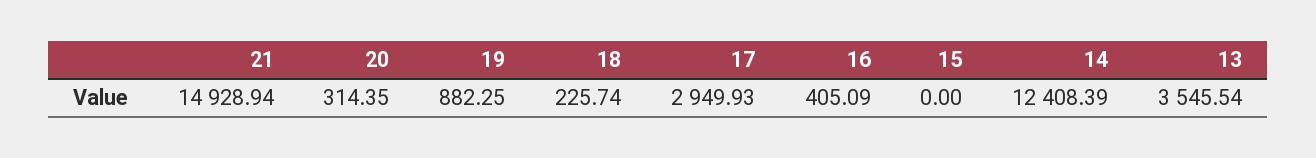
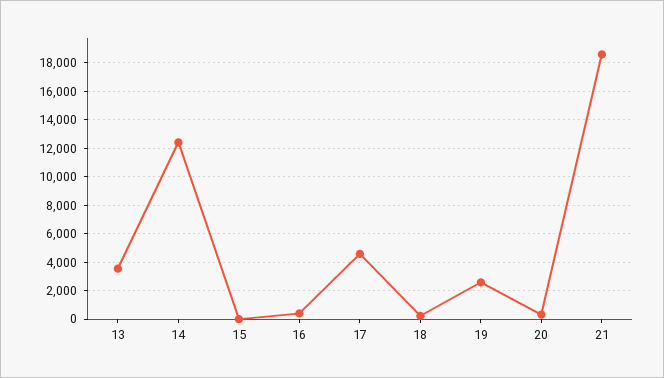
21: 14928.94 -> 18500
19: 882.25 -> 2500
17: 2949.93 -> 4500

